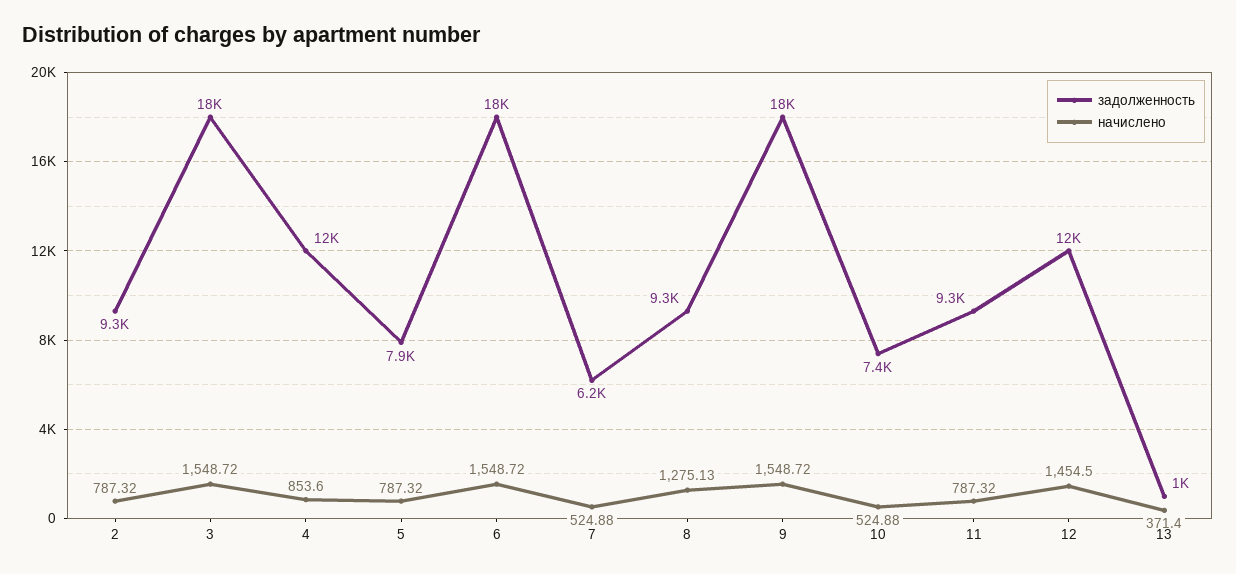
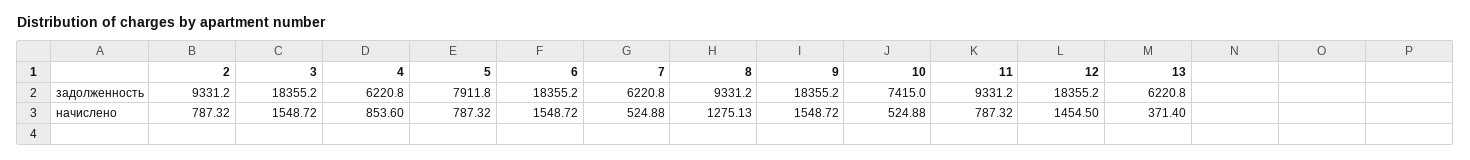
задолженность, 4: 12000 -> 6220.8
задолженность, 12: 12000 -> 18355.2
задолженность, 13: 1000 -> 6220.8

